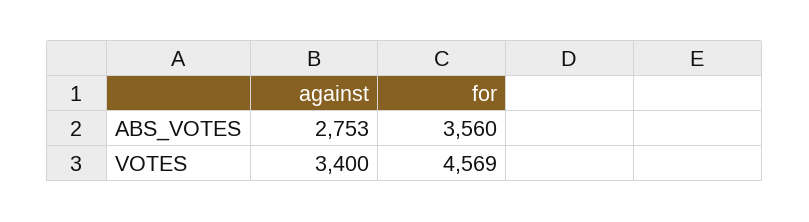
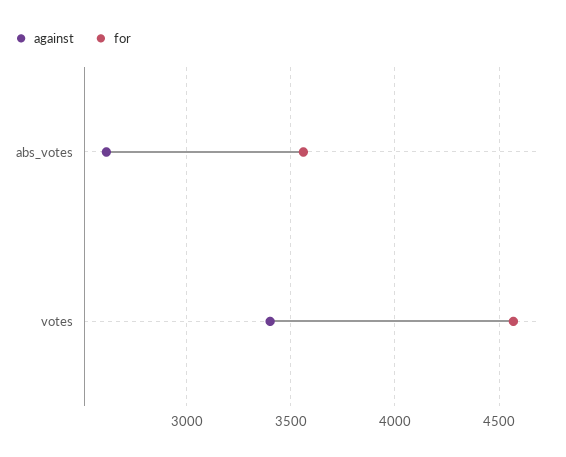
against, ABS_VOTES: 2753 -> 2600

